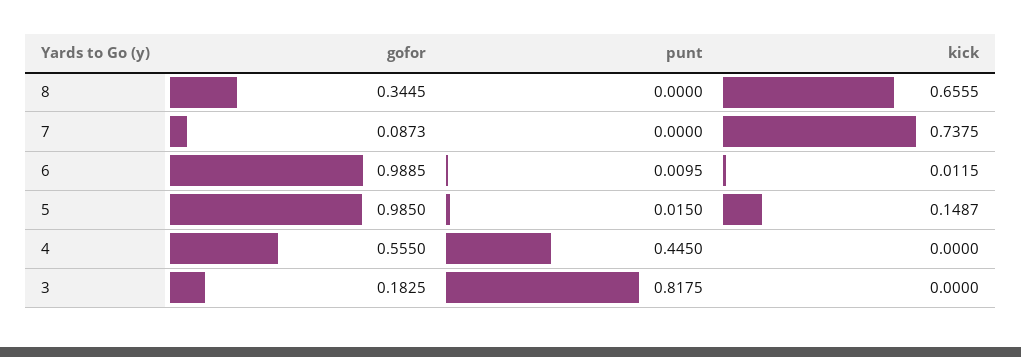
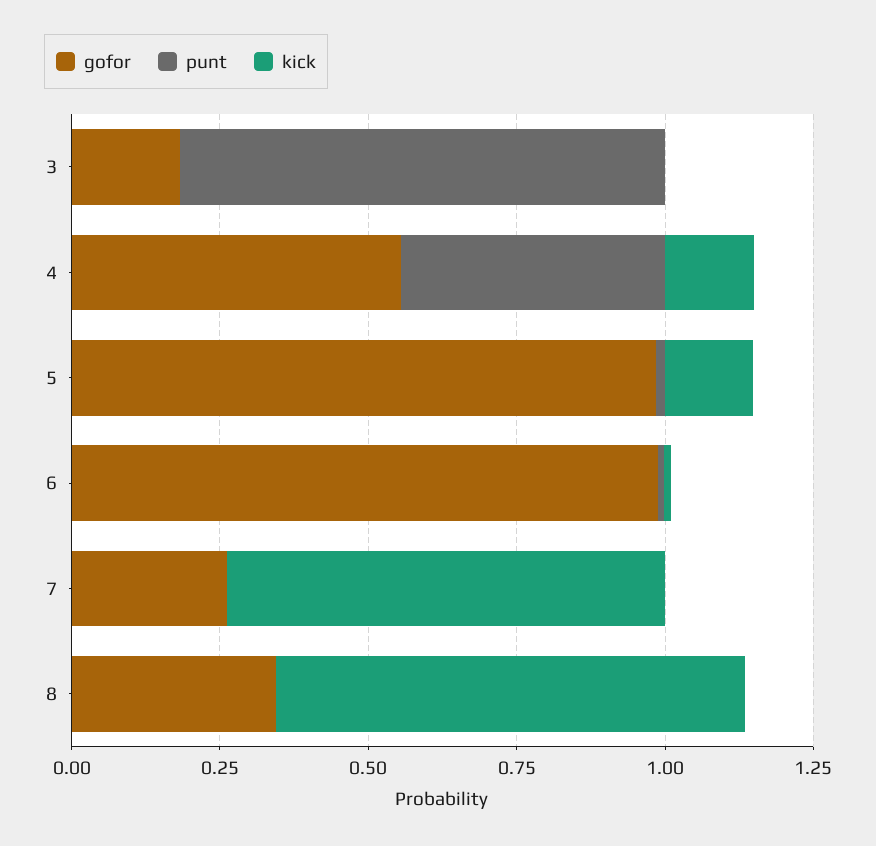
kick, 8: 0.6555 -> 0.8
gofor, 7: 0.0873 -> 0.25
kick, 4: 0 -> 0.15

